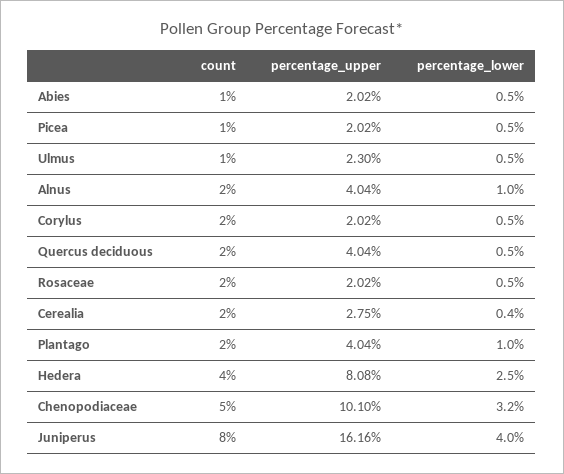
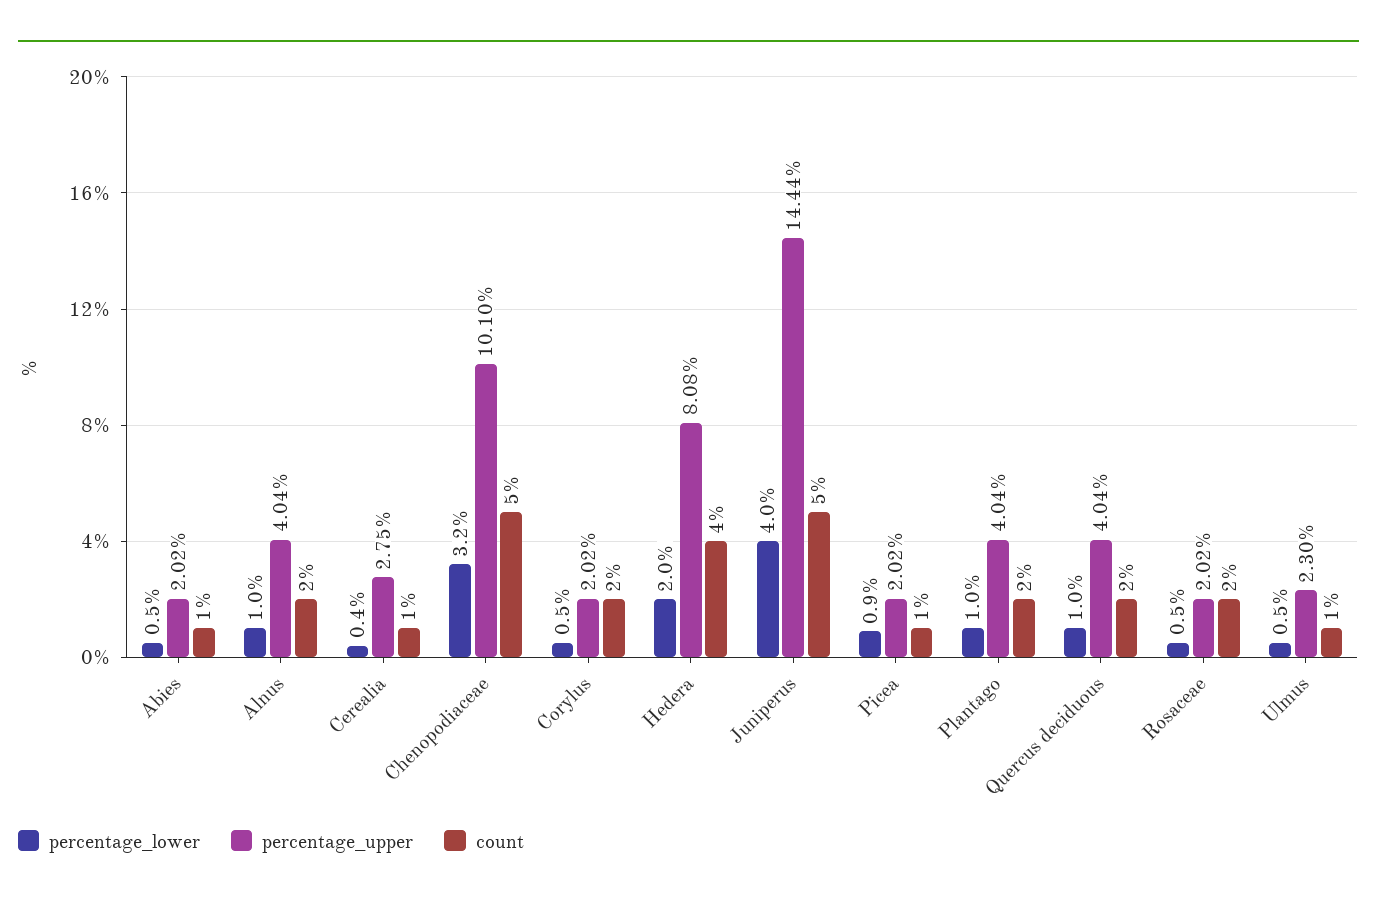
percentage_lower, Picea: 0.5 -> 0.9
percentage_lower, Quercus deciduous: 0.5 -> 1
count, Cerealia: 2 -> 1
percentage_lower, Hedera: 2.5 -> 2
count, Juniperus: 8 -> 5
percentage_upper, Juniperus: 16.16 -> 14.44

